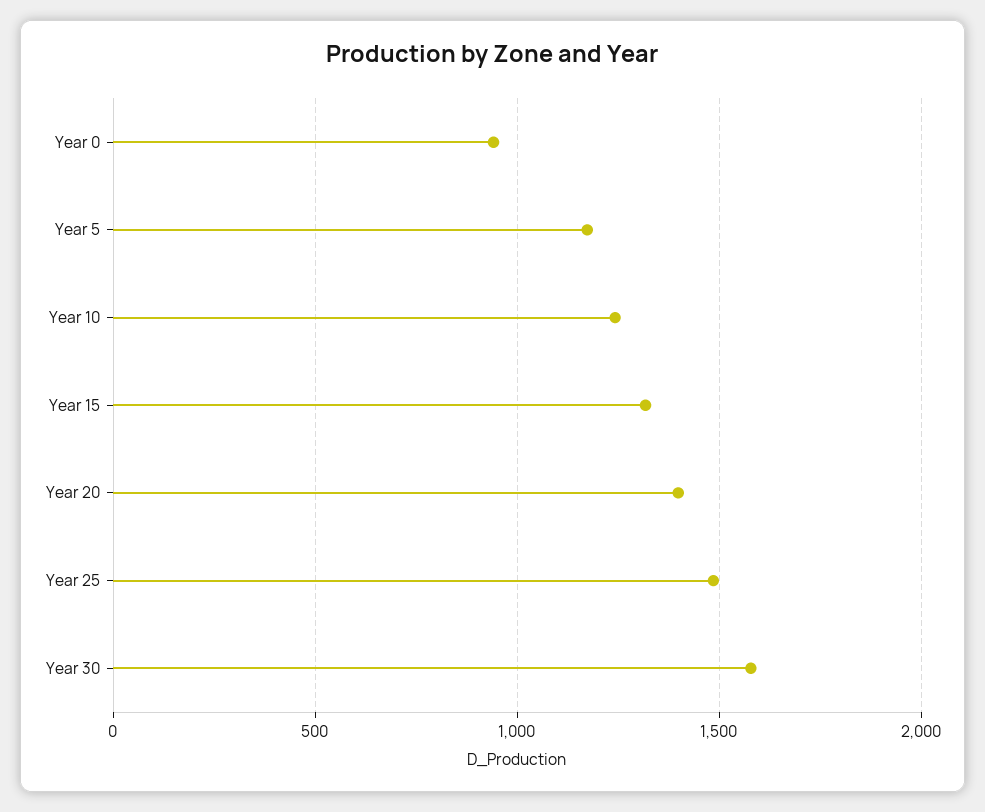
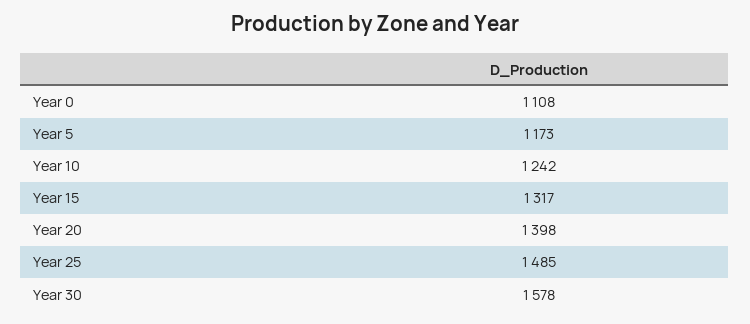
Year 0: 950 -> 1108

